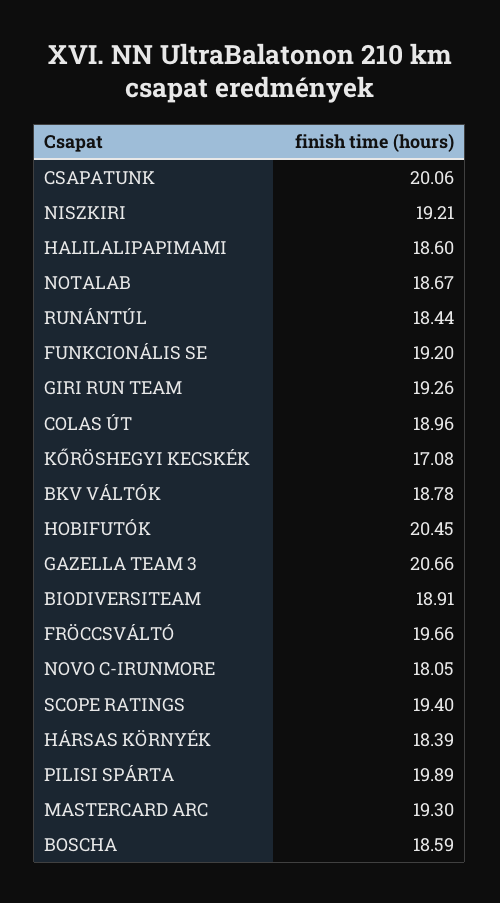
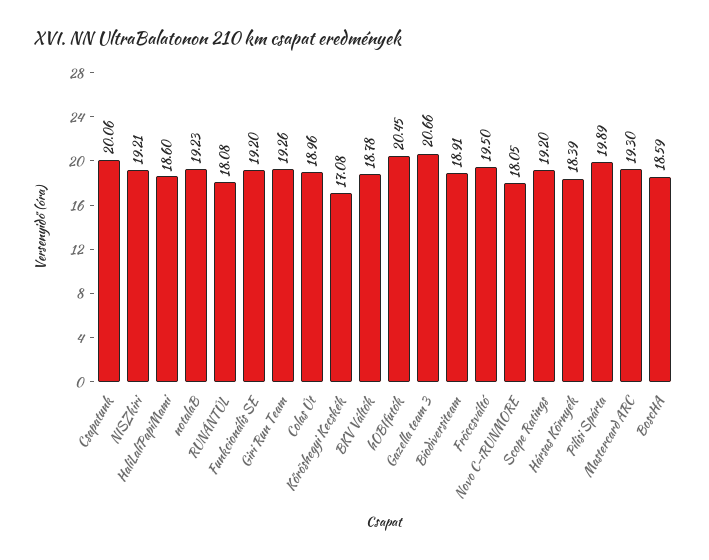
NOTALAB: 18.67 -> 19.23
RUNÁNTÚL: 18.44 -> 18.08
FRÖCCSVÁLTÓ: 19.66 -> 19.5
SCOPE RATINGS: 19.4 -> 19.2

